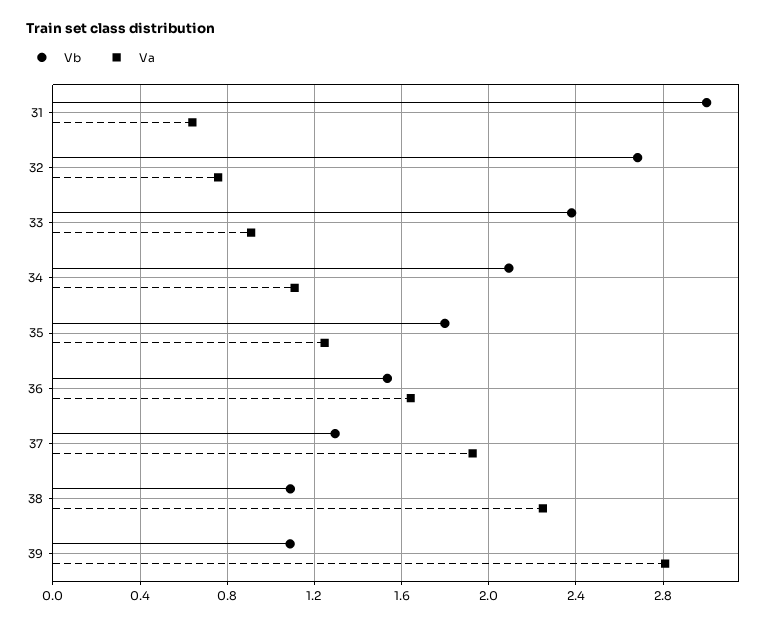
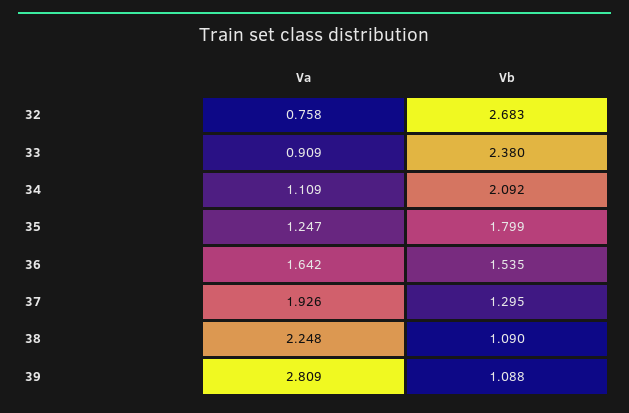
Vb, 31: 3 -> none
Va, 31: 0.65 -> none

